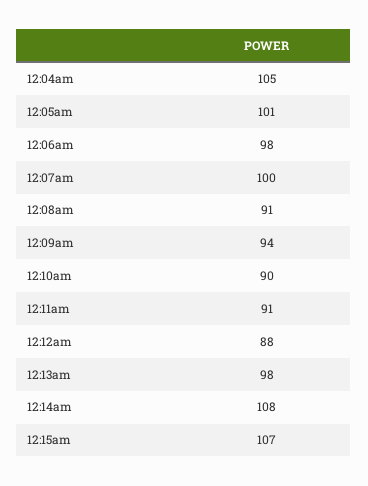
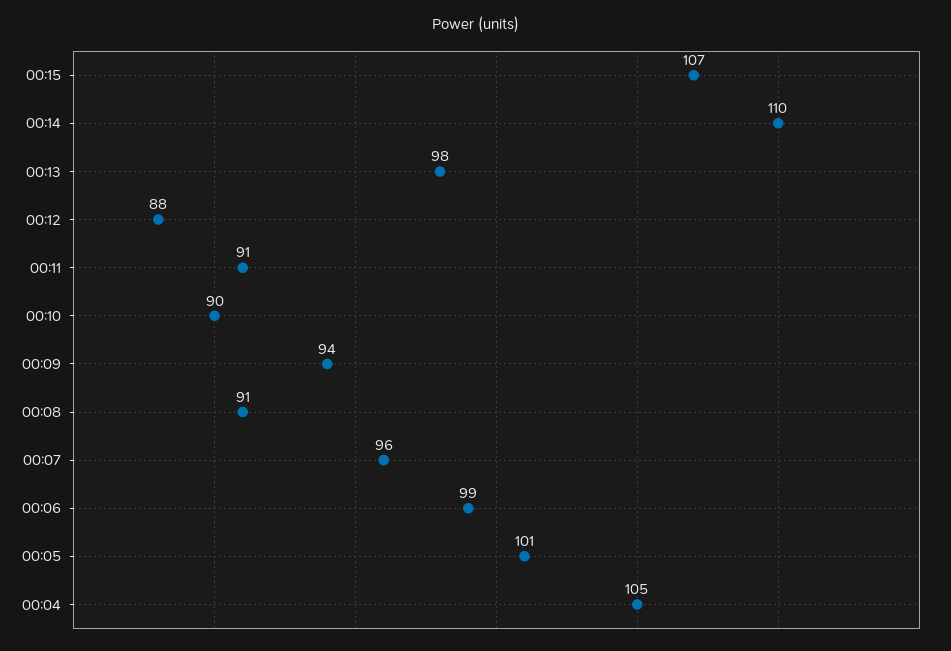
12:06am: 98 -> 99
12:07am: 100 -> 96
12:14am: 108 -> 110

